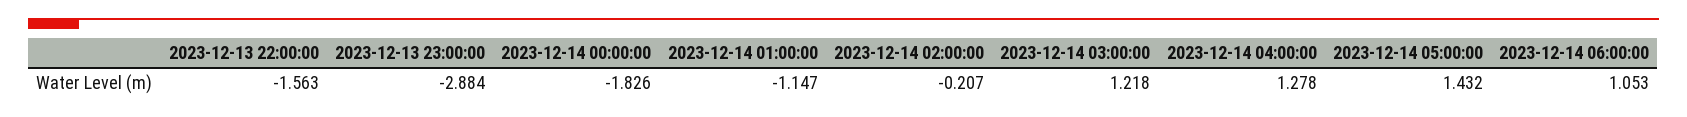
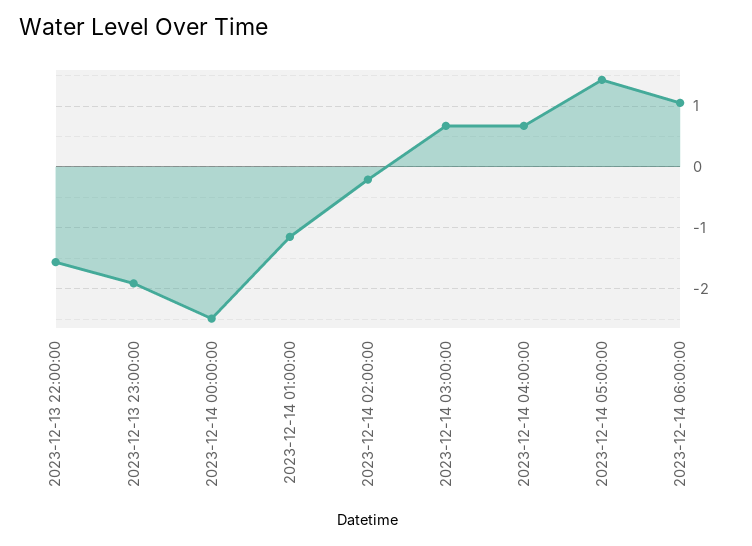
2023-12-13 23:00:00: -2.884 -> -1.9
2023-12-14 00:00:00: -1.826 -> -2.5
2023-12-14 03:00:00: 1.218 -> 0.7
2023-12-14 04:00:00: 1.278 -> 0.7

